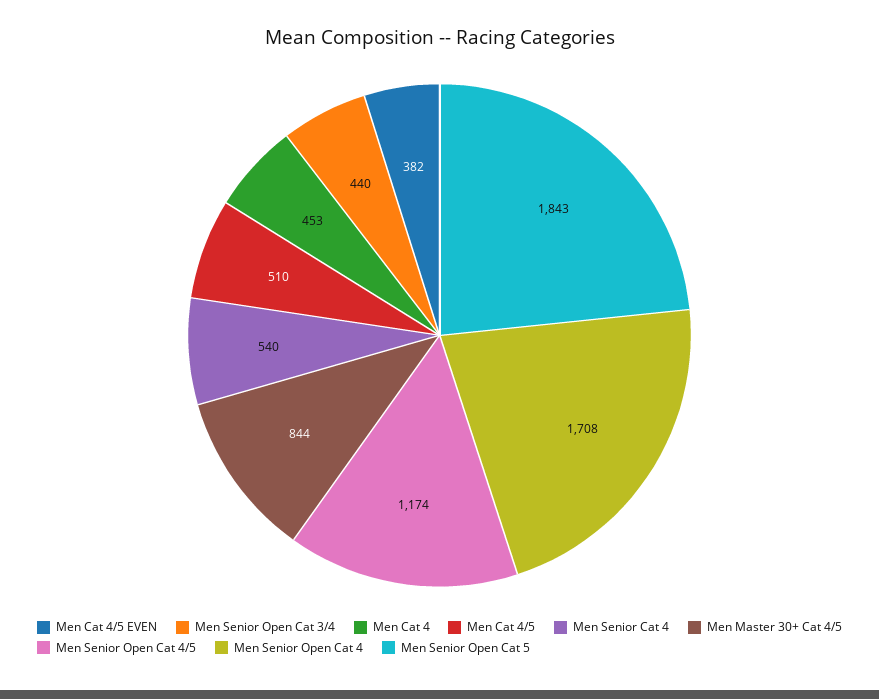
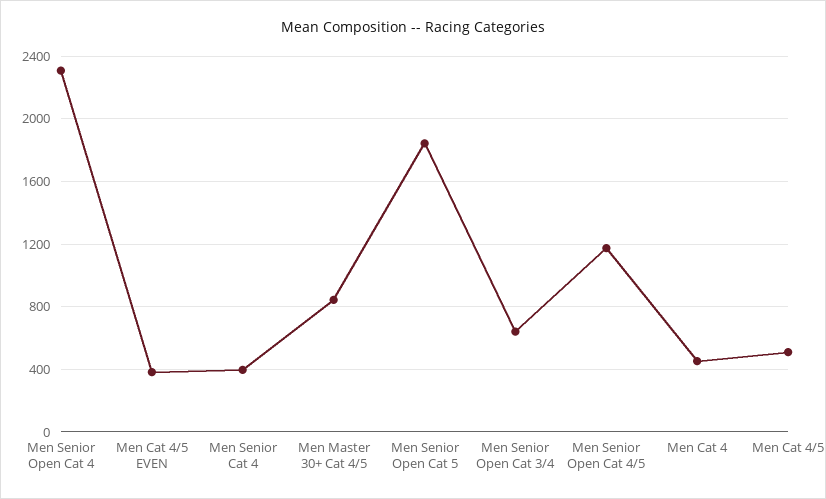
Men Senior Open Cat 3/4: 440 -> 650
Men Senior Cat 4: 540 -> 400
Men Senior Open Cat 4: 1708 -> 2300

